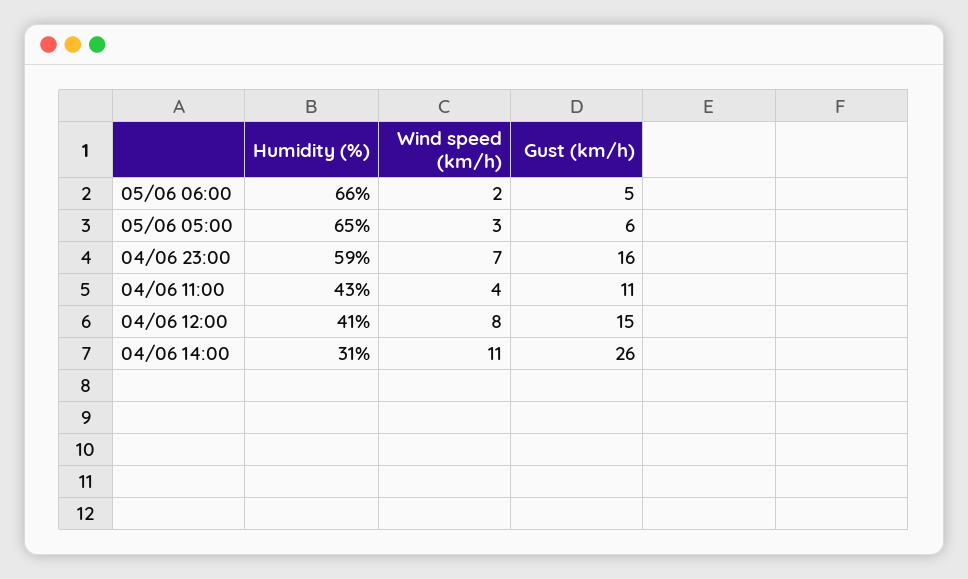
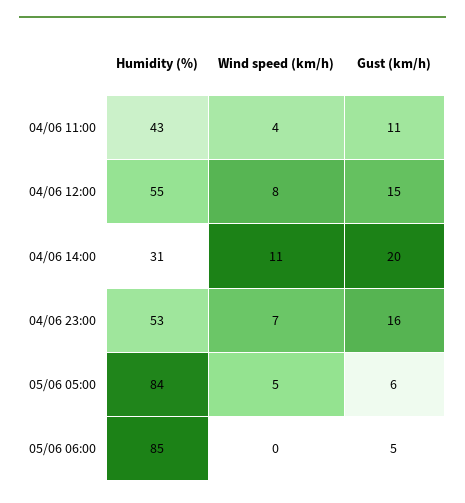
Humidity (%), 05/06 06:00: 66 -> 85
Wind speed (km/h), 05/06 06:00: 2 -> 0
Humidity (%), 05/06 05:00: 65 -> 84
Wind speed (km/h), 05/06 05:00: 3 -> 5
Humidity (%), 04/06 23:00: 59 -> 53
Humidity (%), 04/06 12:00: 41 -> 55
Gust (km/h), 04/06 14:00: 26 -> 20

